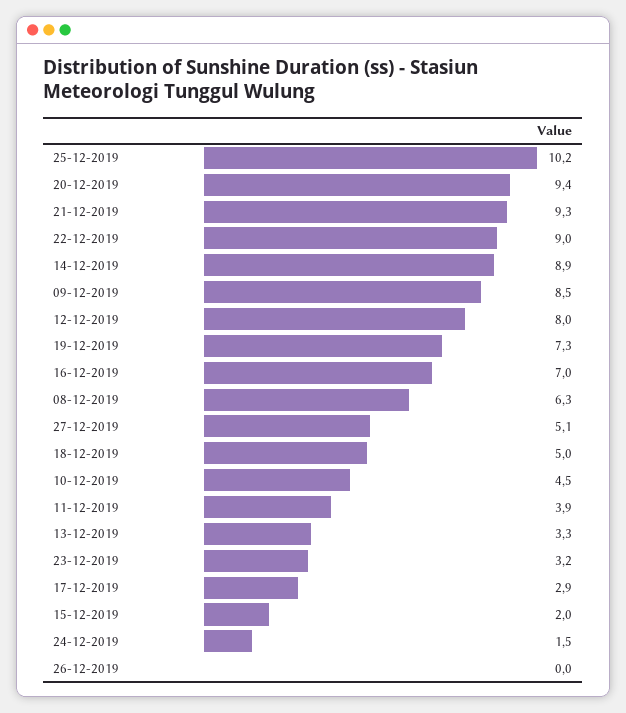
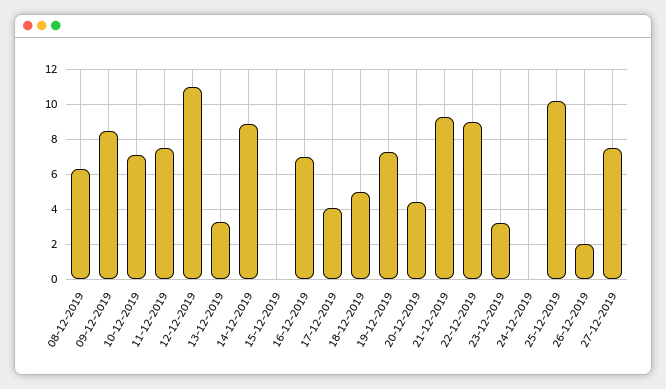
20-12-2019: 9.4 -> 4.5
12-12-2019: 8 -> 11
27-12-2019: 5.1 -> 7.5
10-12-2019: 4.5 -> 7
11-12-2019: 3.9 -> 7.5
17-12-2019: 2.9 -> 4
15-12-2019: 2 -> 0
24-12-2019: 1.5 -> 0
26-12-2019: 0 -> 2

